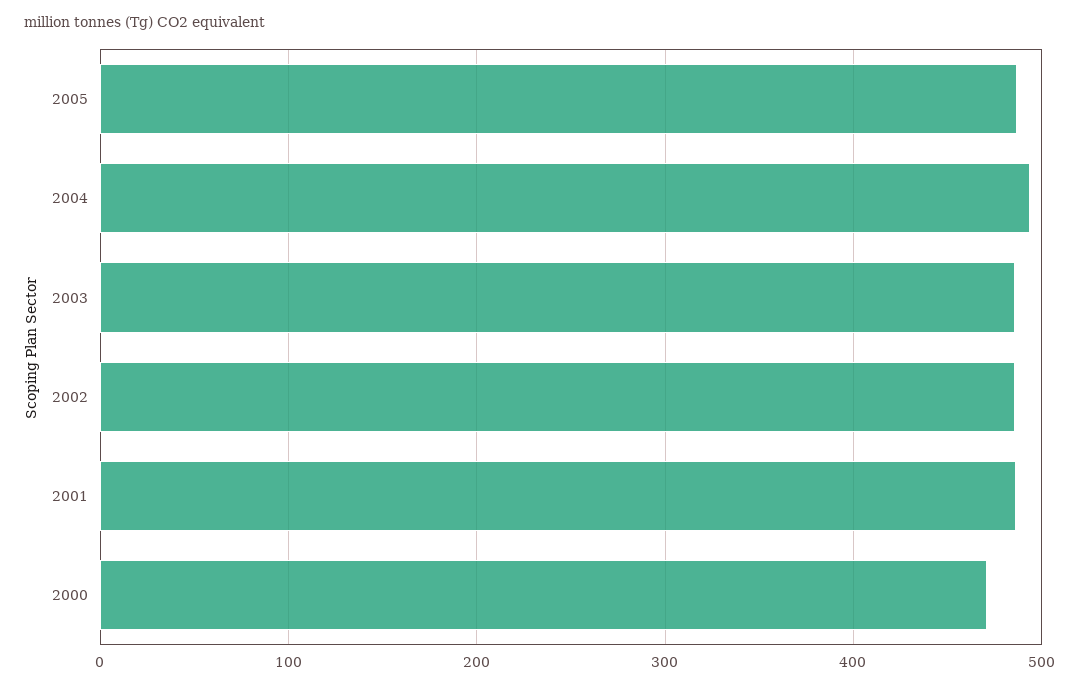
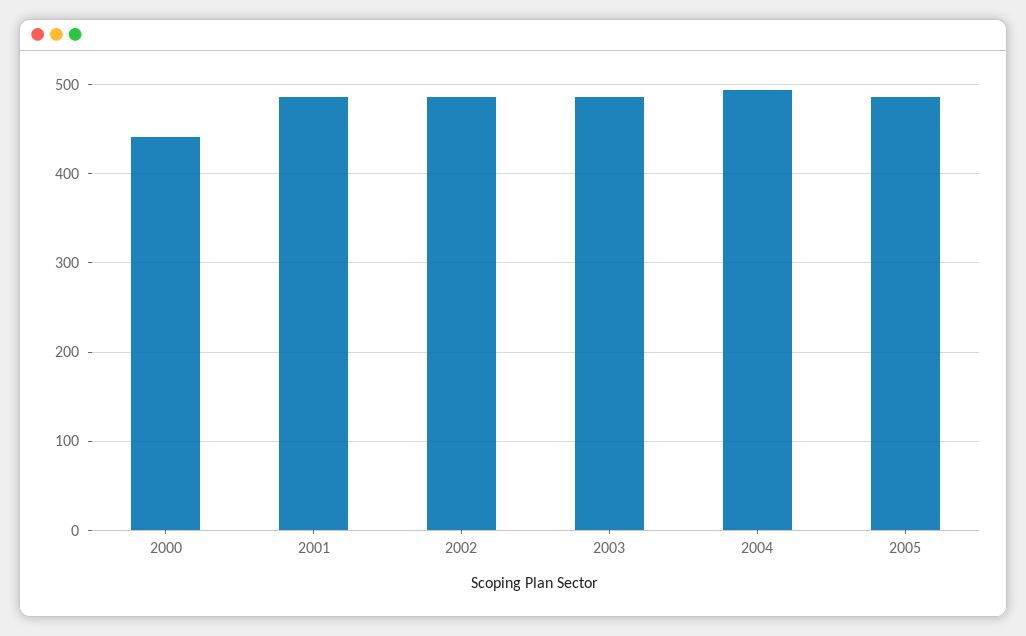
2000: 470 -> 440

